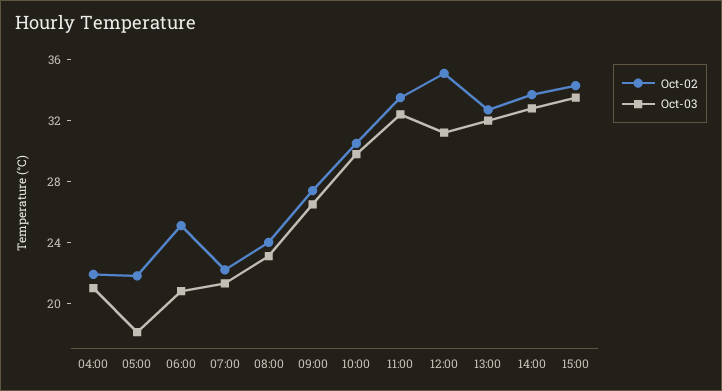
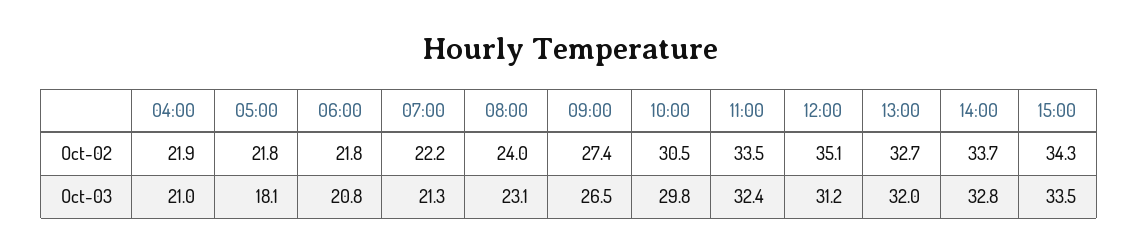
Oct-02, 06:00: 25 -> 21.8

